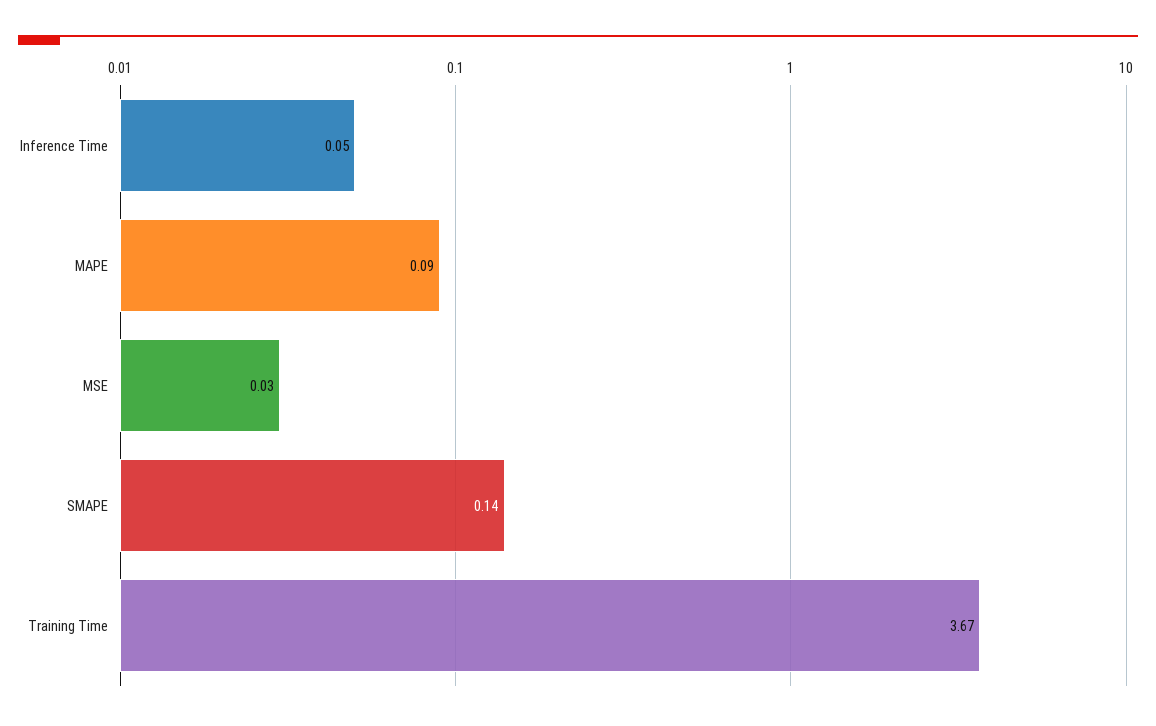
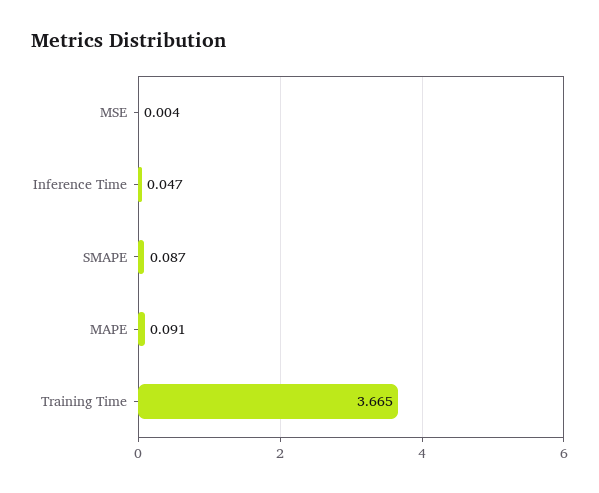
MSE: 0.03 -> 0.004
SMAPE: 0.14 -> 0.087

